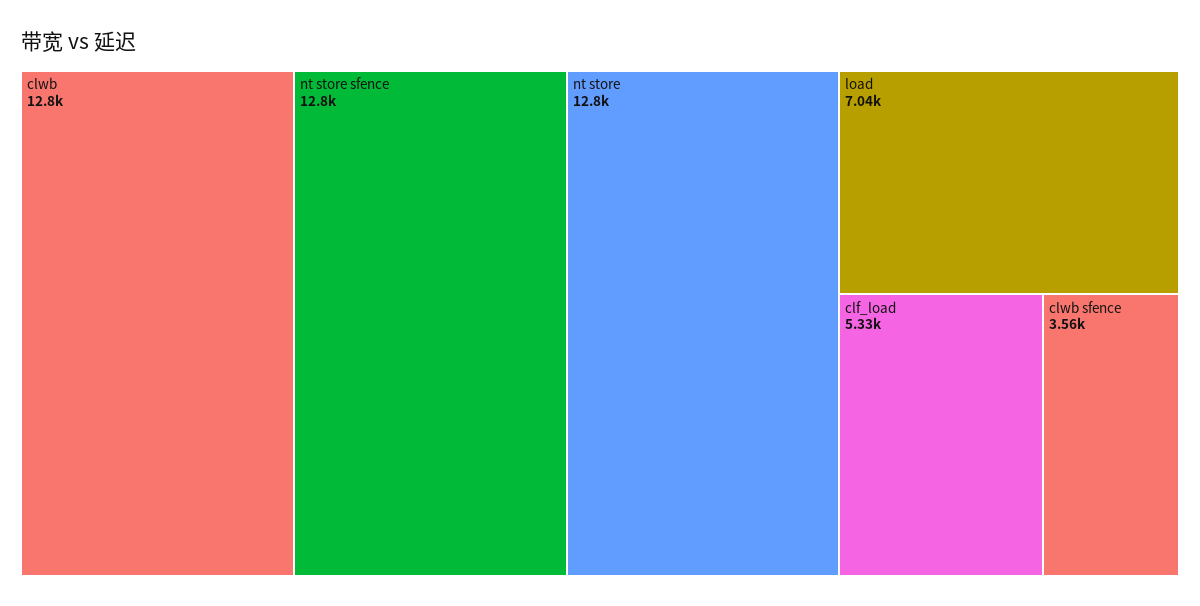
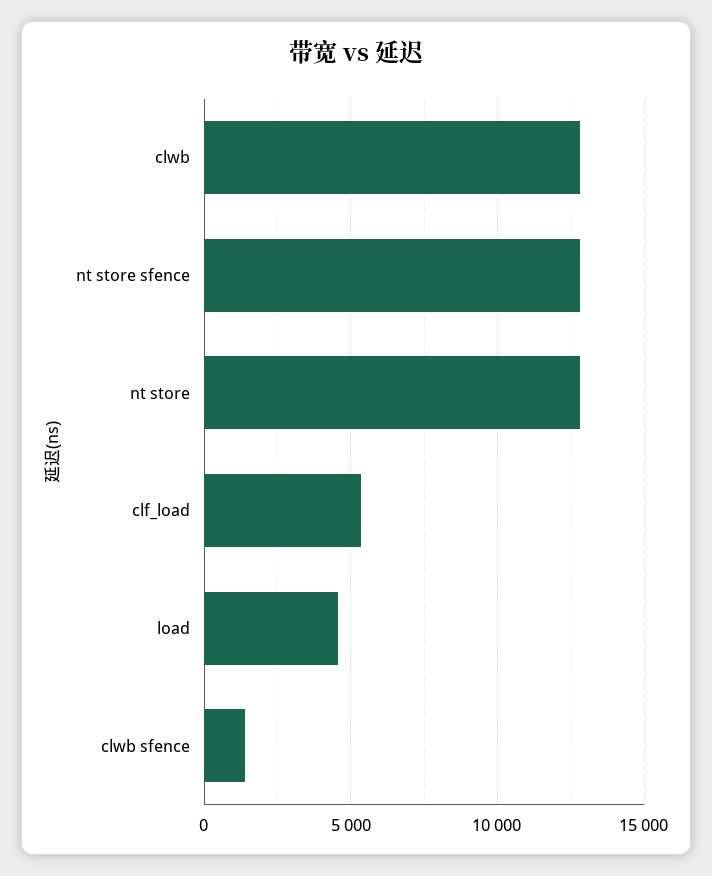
load: 7040 -> 4500
clwb sfence: 3560 -> 1500

